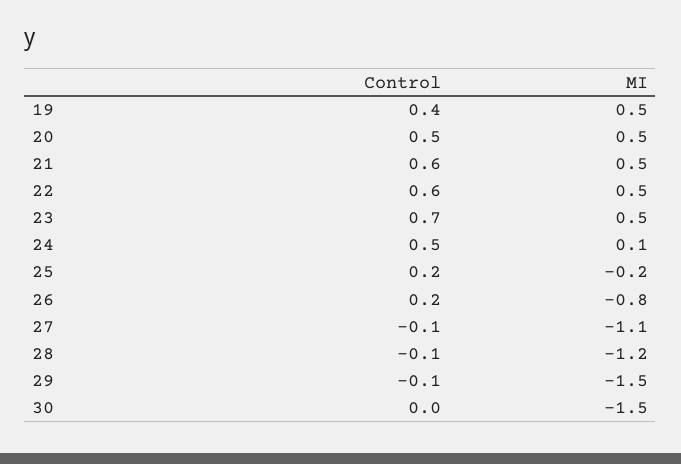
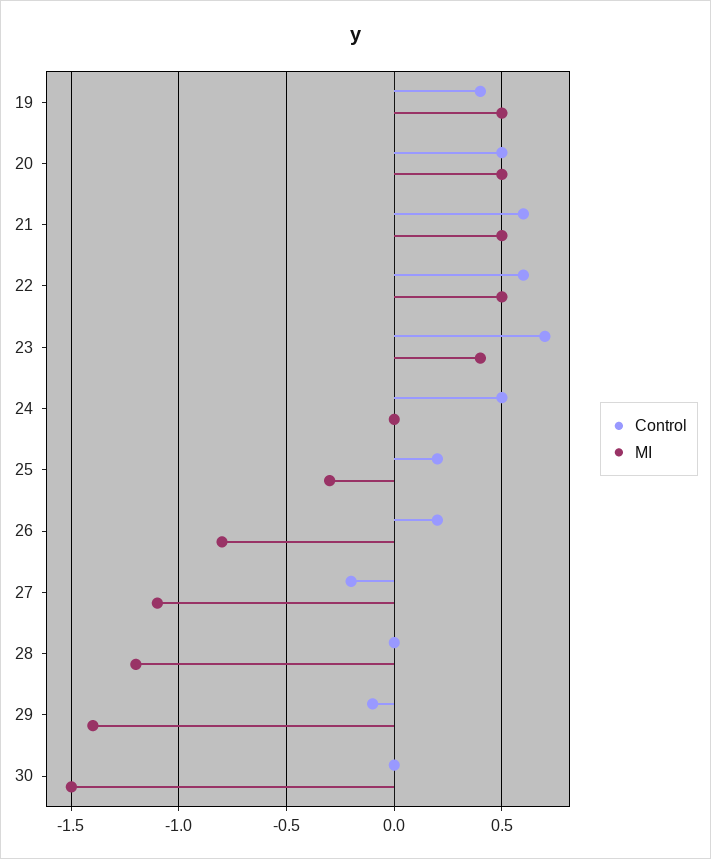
MI, 23: 0.5 -> 0.4
MI, 24: 0.1 -> 0
MI, 25: -0.2 -> -0.3
Control, 27: -0.1 -> -0.2
Control, 28: -0.1 -> 0
MI, 29: -1.5 -> -1.4

